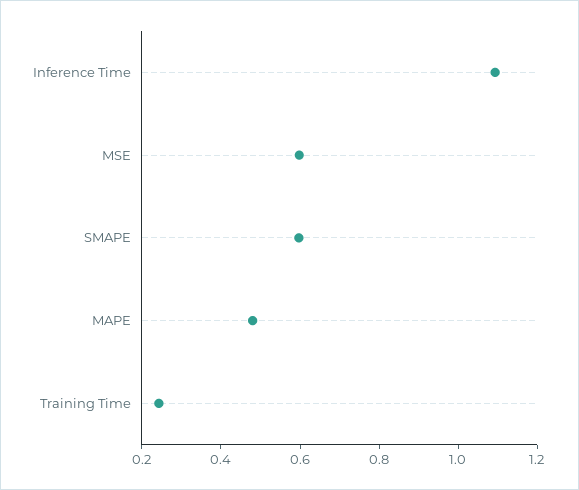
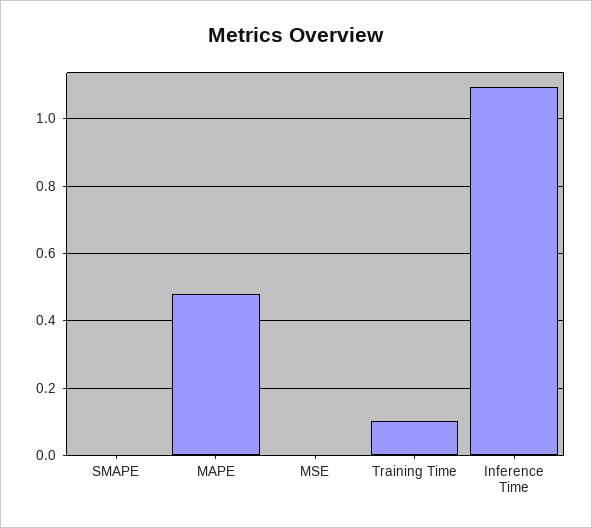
MSE: 0.6 -> 0
SMAPE: 0.6 -> 0
Training Time: 0.25 -> 0.1

